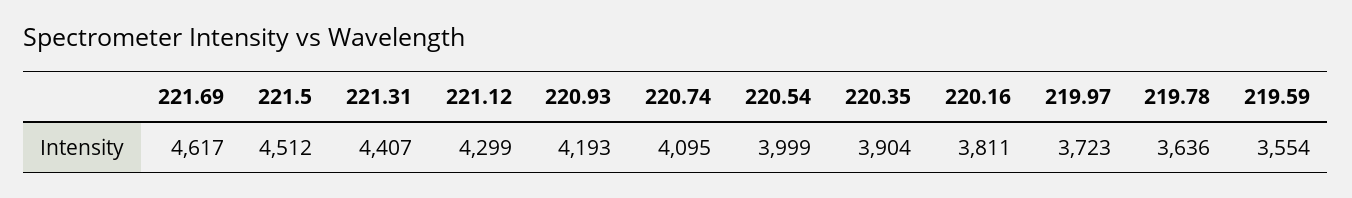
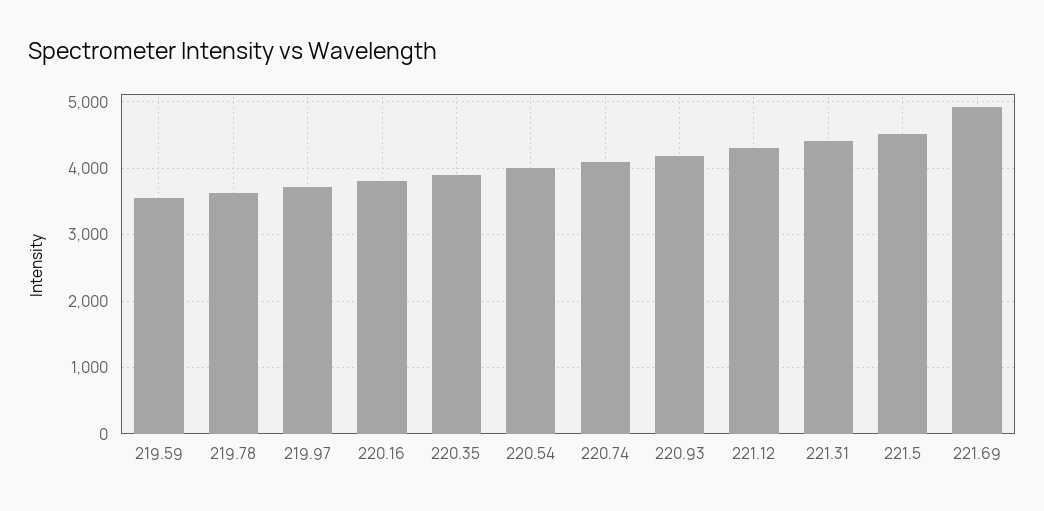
221.69: 4617 -> 4900

